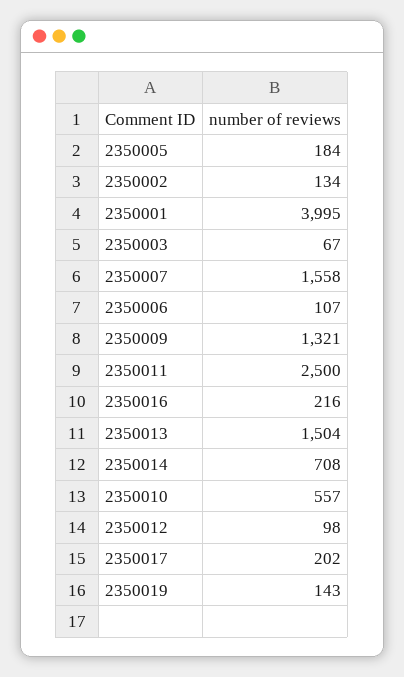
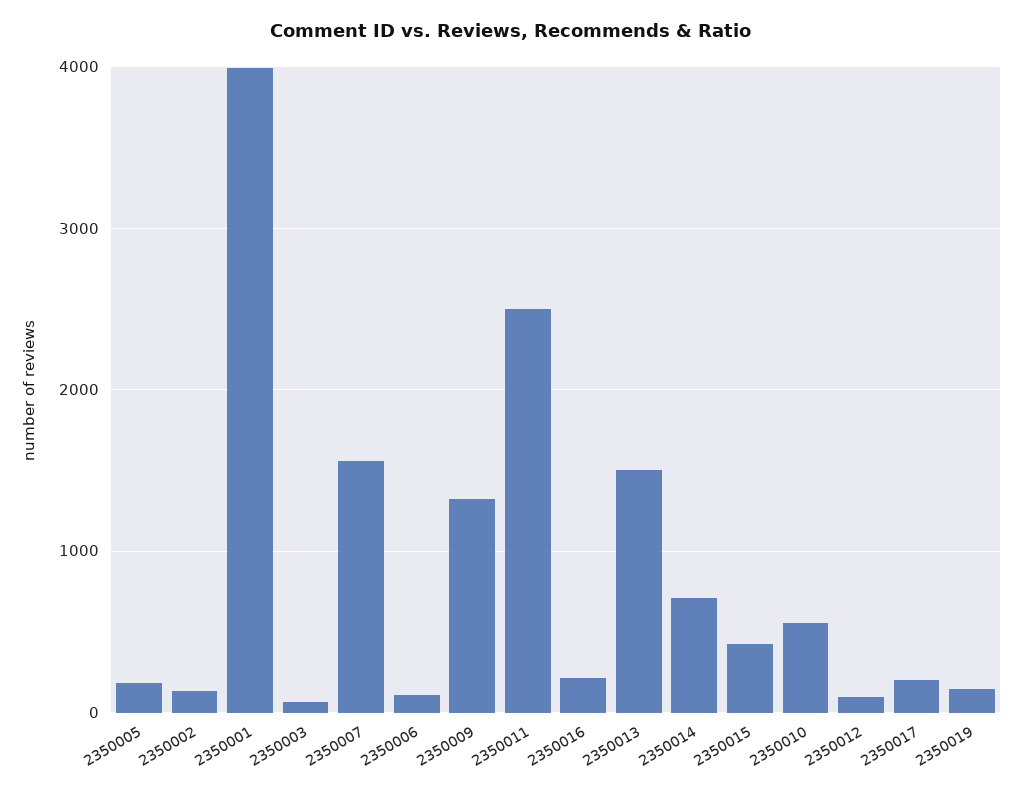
2350015: none -> 400

